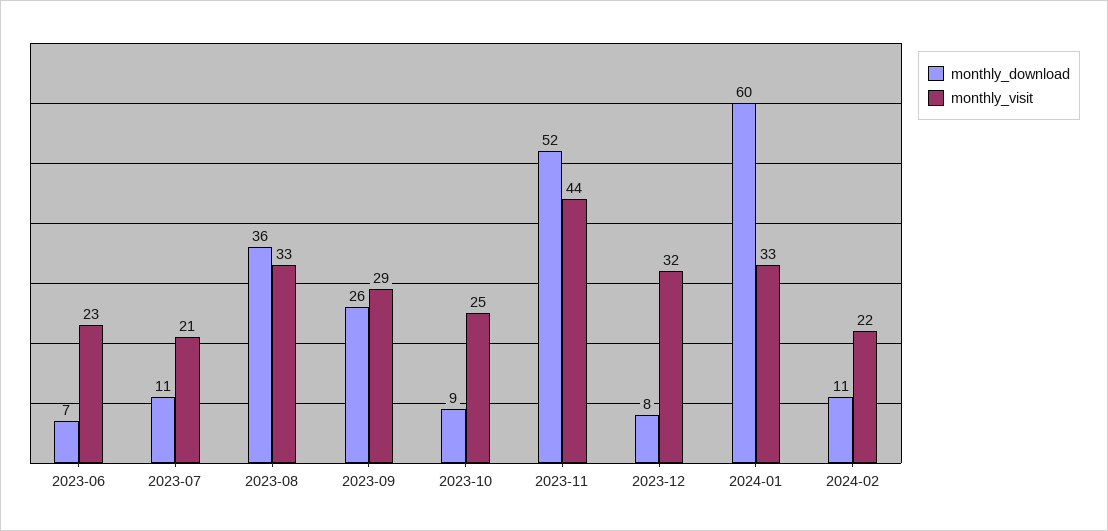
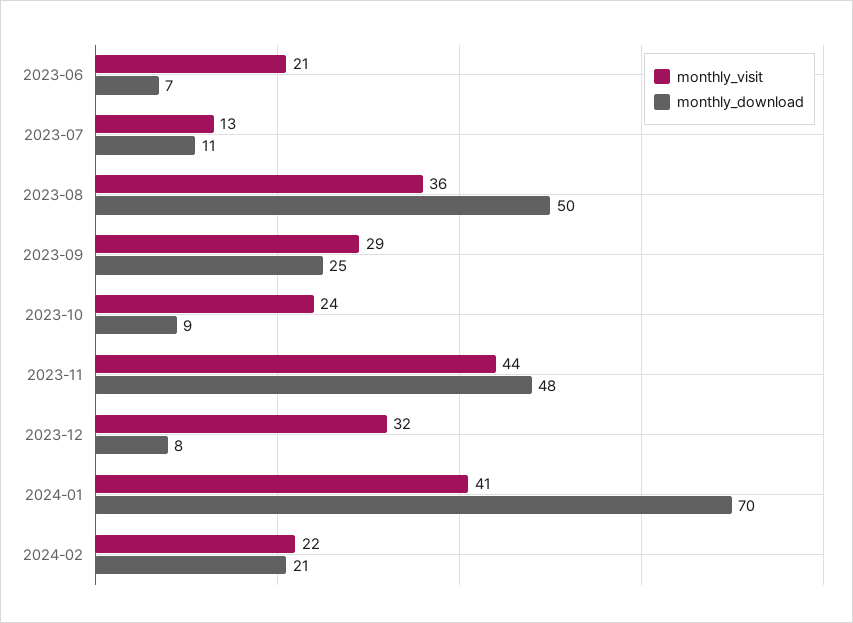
monthly_visit, 2023-06: 23 -> 21
monthly_visit, 2023-07: 21 -> 13
monthly_download, 2023-08: 36 -> 50
monthly_visit, 2023-08: 33 -> 36
monthly_download, 2023-09: 26 -> 25
monthly_visit, 2023-10: 25 -> 24
monthly_download, 2023-11: 52 -> 48
monthly_download, 2024-01: 60 -> 70
monthly_visit, 2024-01: 33 -> 41
monthly_download, 2024-02: 11 -> 21

